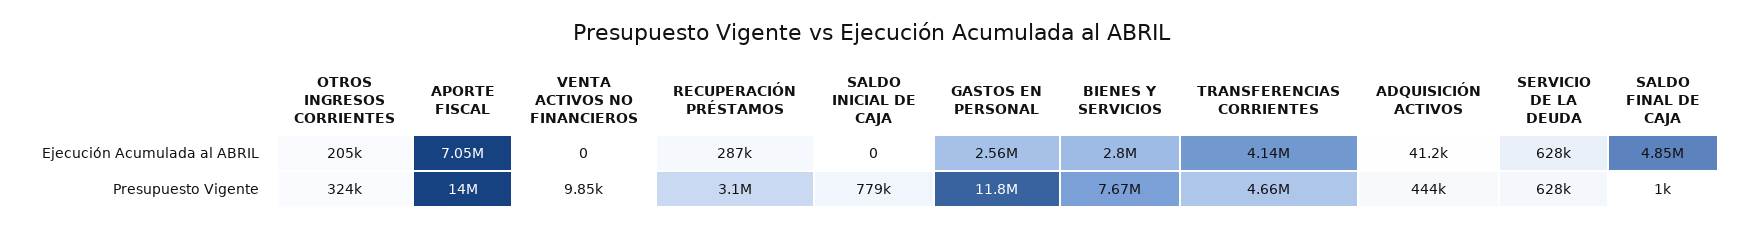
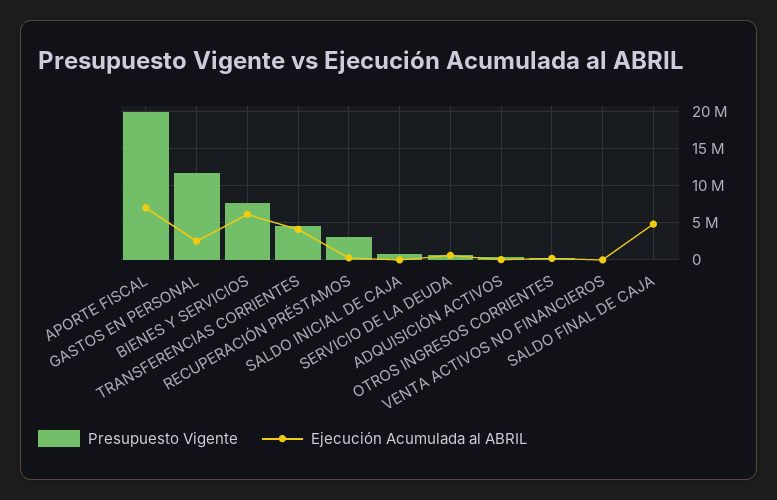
Ejecución Acumulada al ABRIL, BIENES Y SERVICIOS: 2800000 -> 6000000
Presupuesto Vigente, APORTE FISCAL: 14000000 -> 20000000

